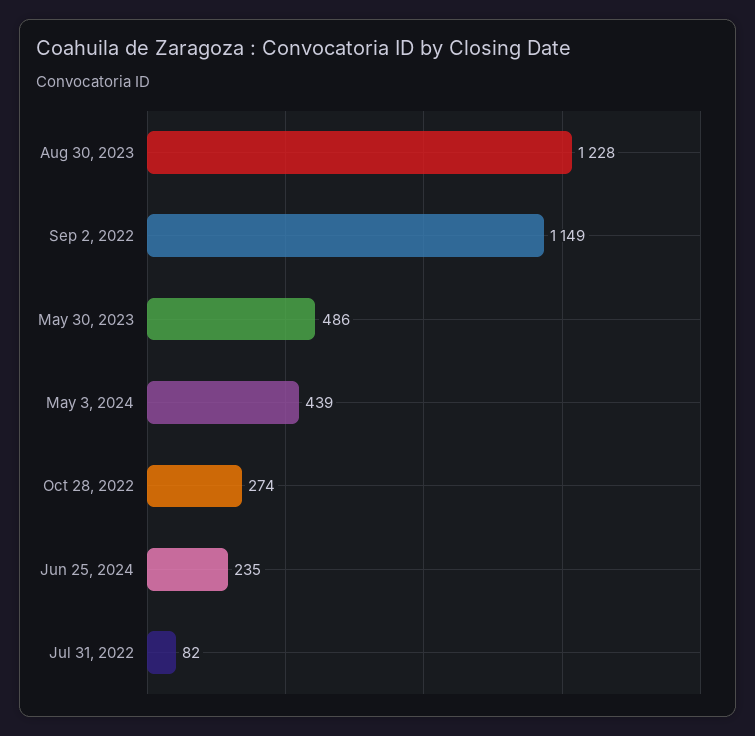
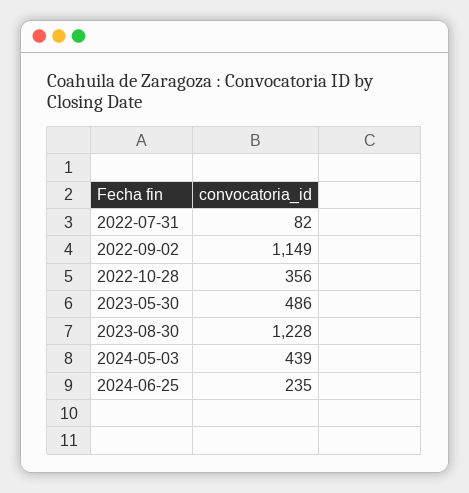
Oct 28, 2022: 274 -> 356

